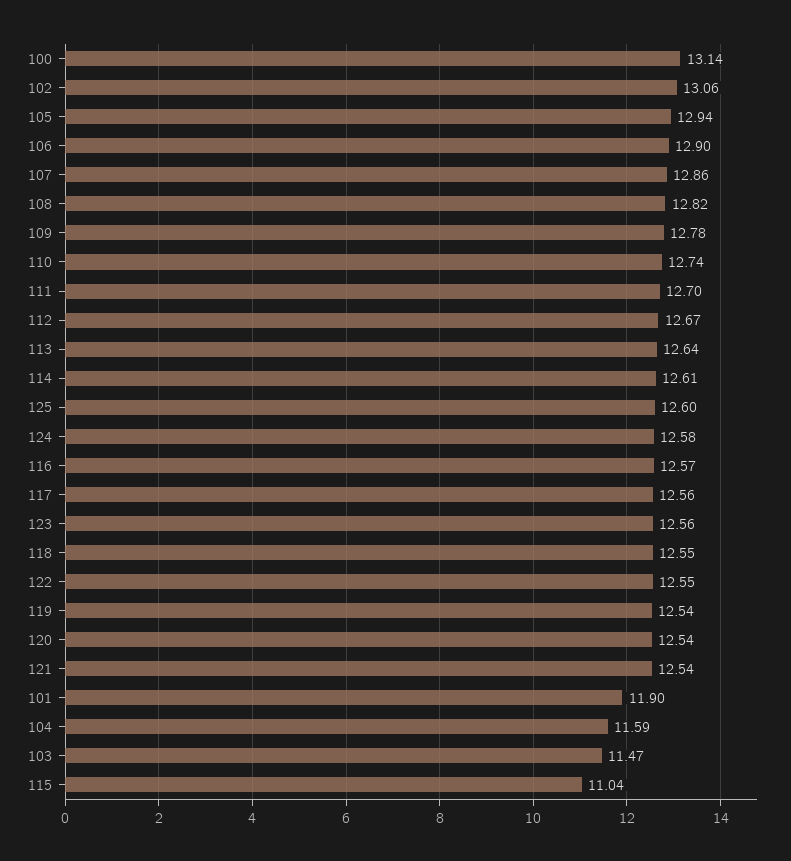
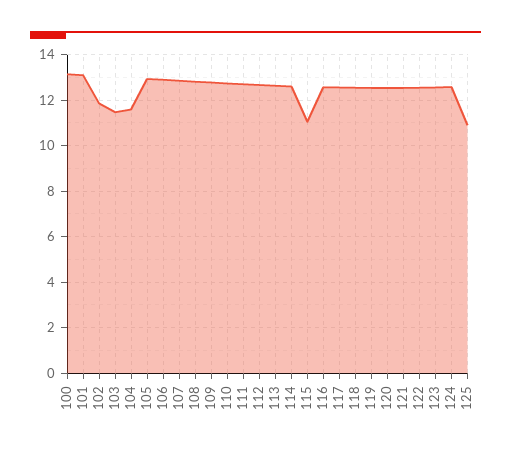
102: 13.06 -> 12
125: 12.6 -> 11
101: 11.9 -> 13

